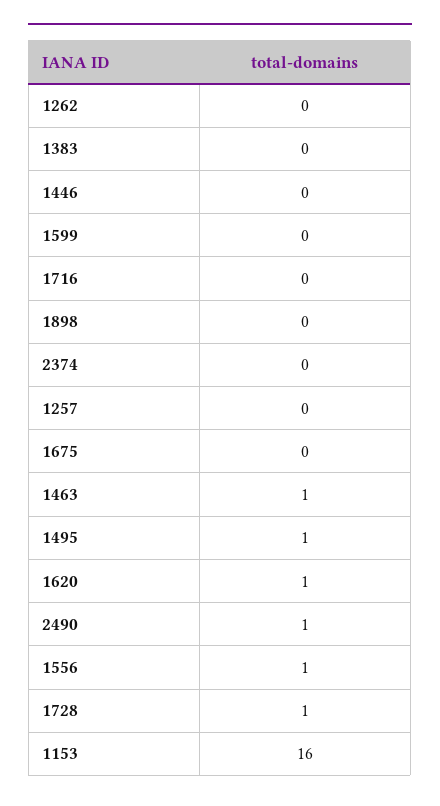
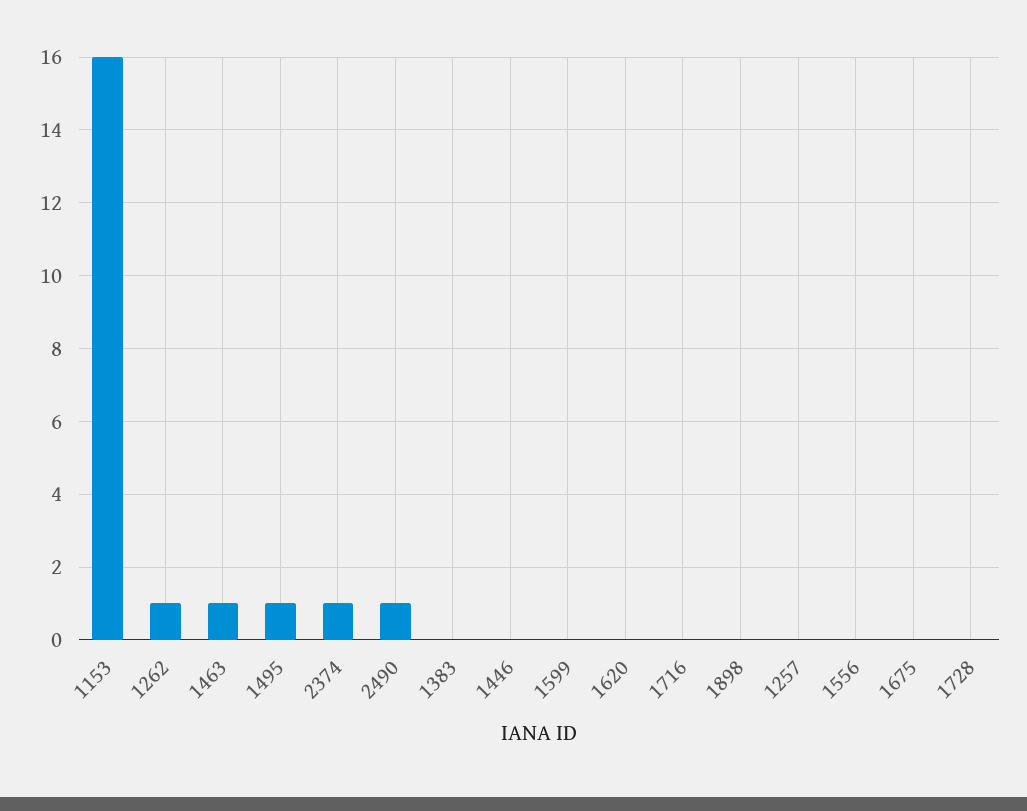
1262: 0 -> 1
2374: 0 -> 1
1620: 1 -> 0
1556: 1 -> 0
1728: 1 -> 0

